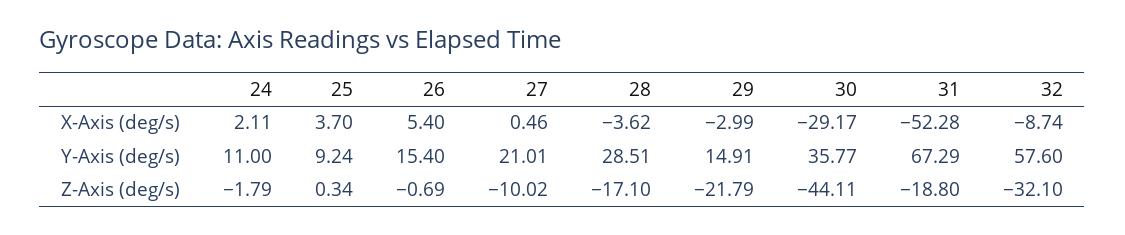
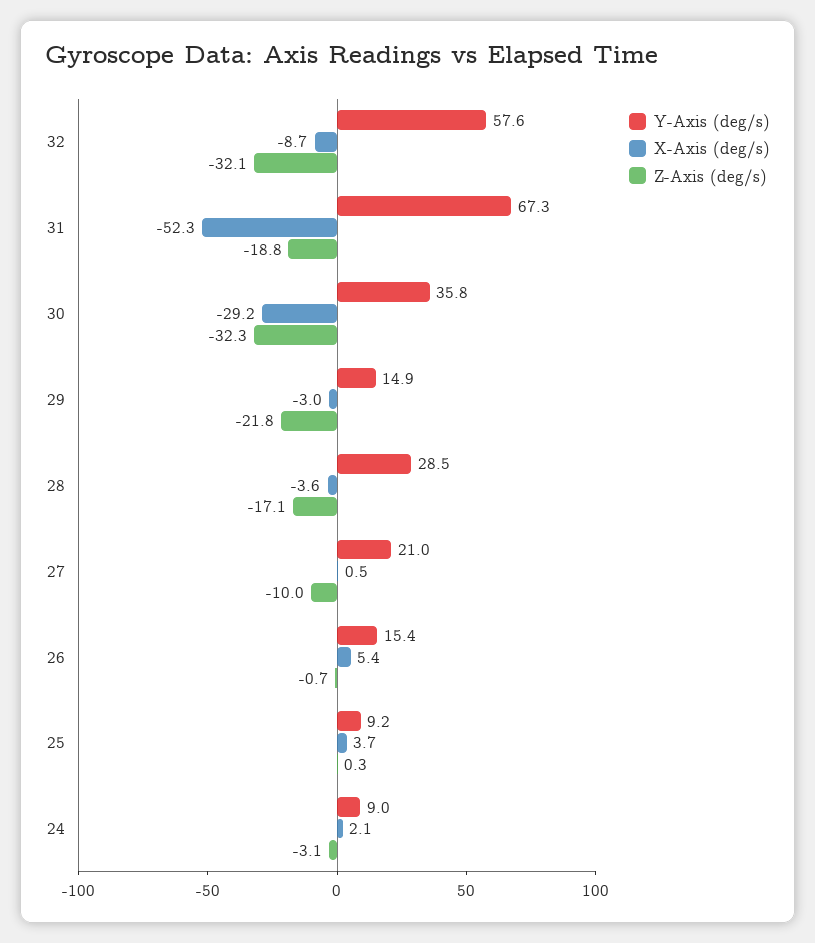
Y-Axis (deg/s), 24: 11 -> 9
Z-Axis (deg/s), 24: -1.79 -> -3.1
Z-Axis (deg/s), 30: -44.11 -> -32.3

